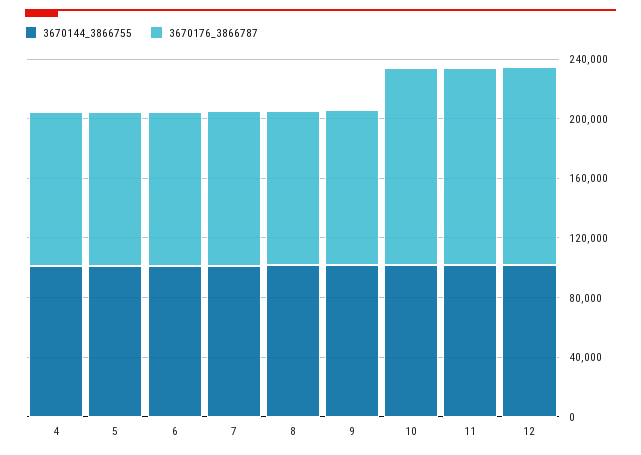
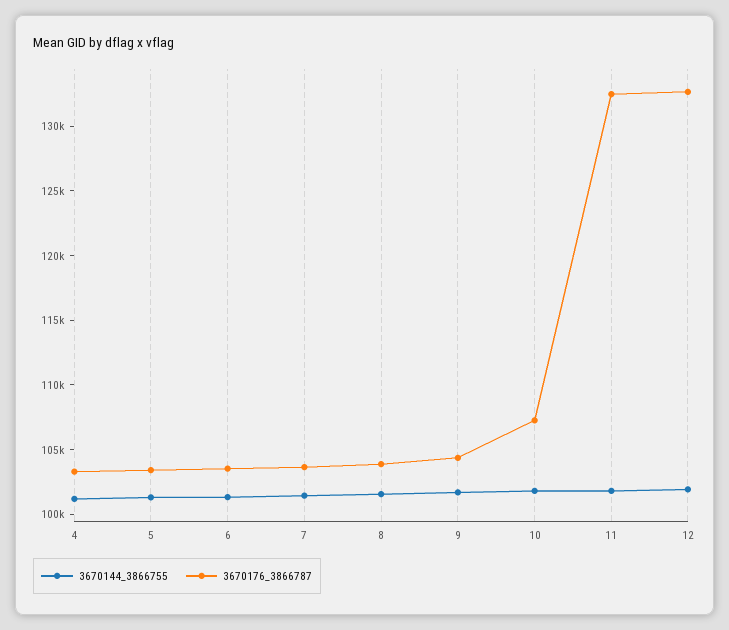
3670176_3866787, 10: 130000 -> 107000

